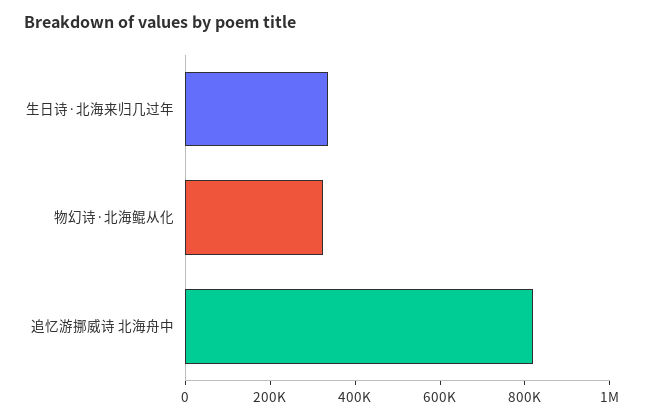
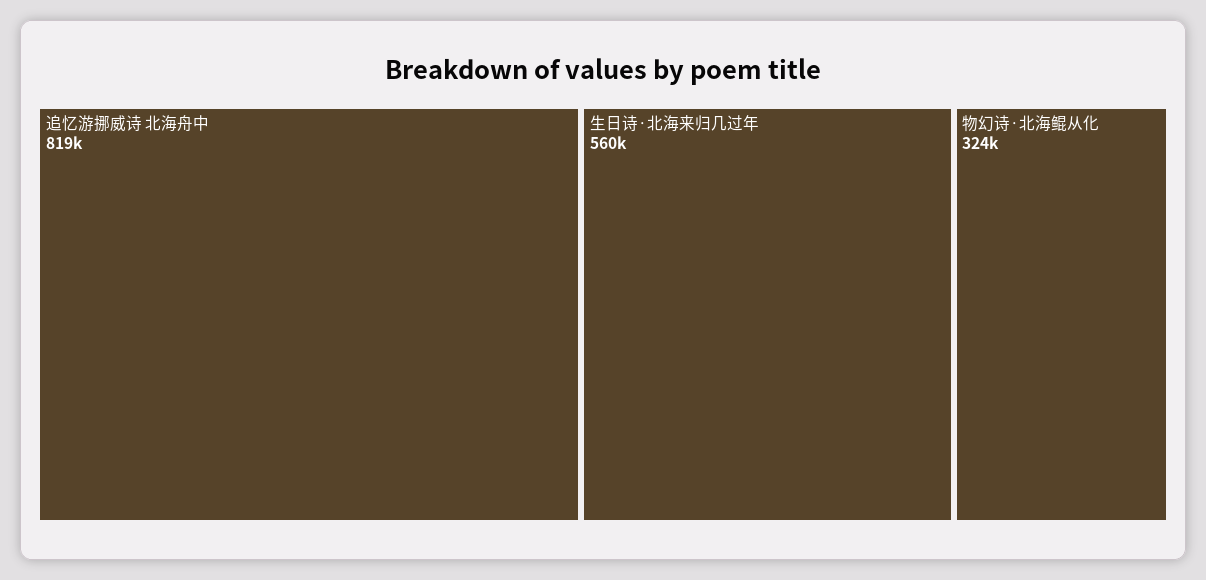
生日诗·北海来归几过年: 350000 -> 560000

